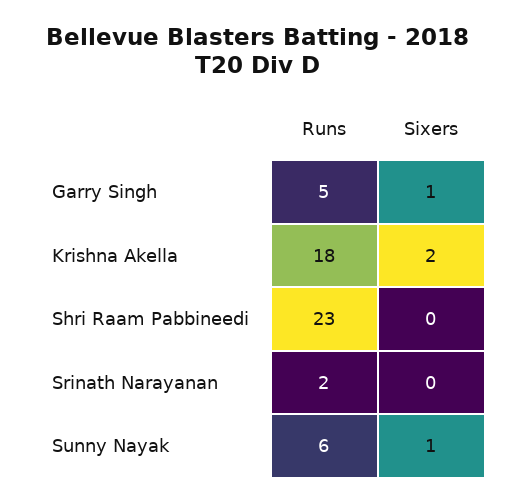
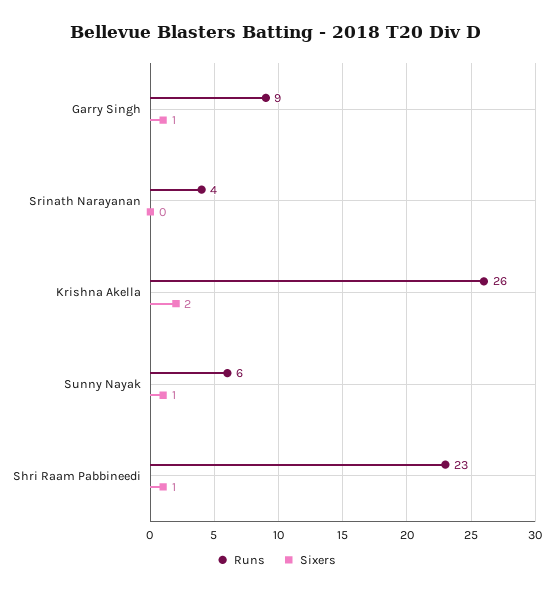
Runs, Garry Singh: 5 -> 9
Runs, Krishna Akella: 18 -> 26
Sixers, Shri Raam Pabbineedi: 0 -> 1
Runs, Srinath Narayanan: 2 -> 4

